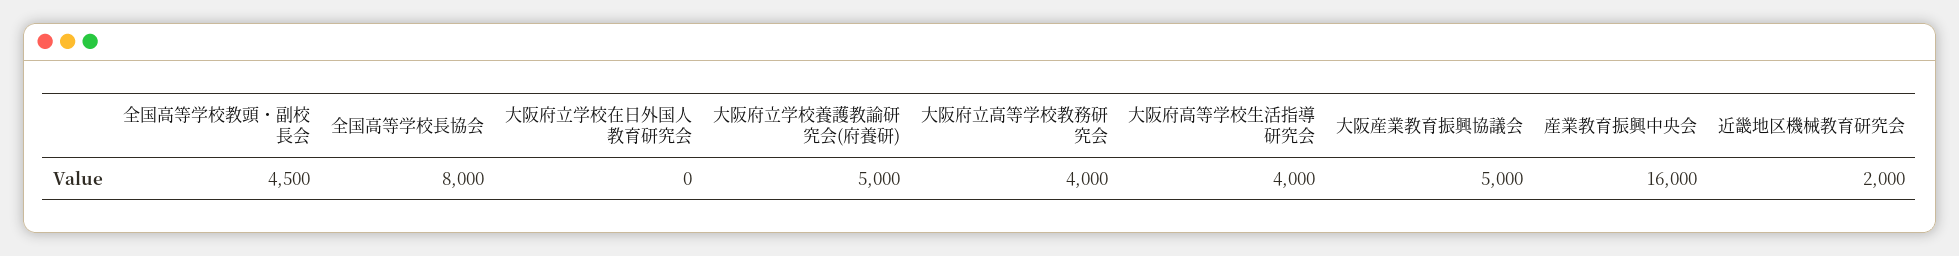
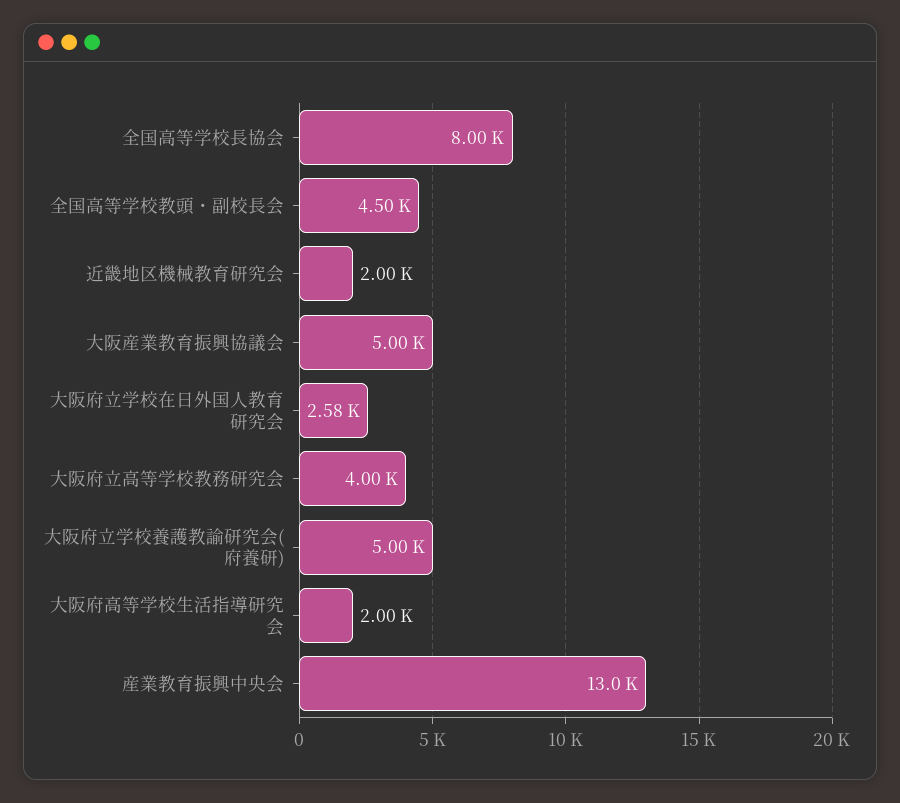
大阪府立学校在日外国人教育研究会: 0 -> 2580
大阪府高等学校生活指導研究会: 4000 -> 2000
産業教育振興中央会: 16000 -> 13000

